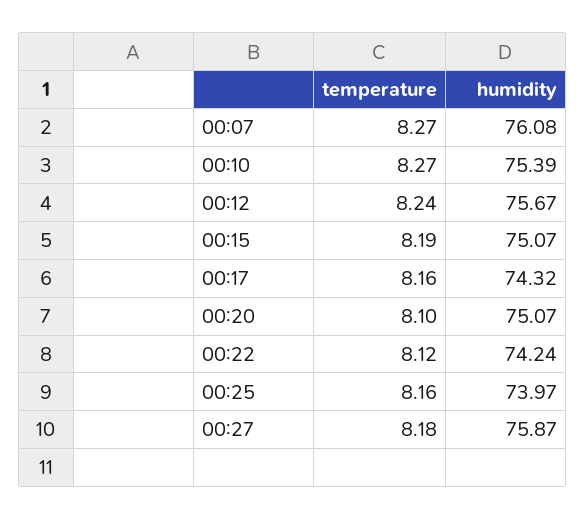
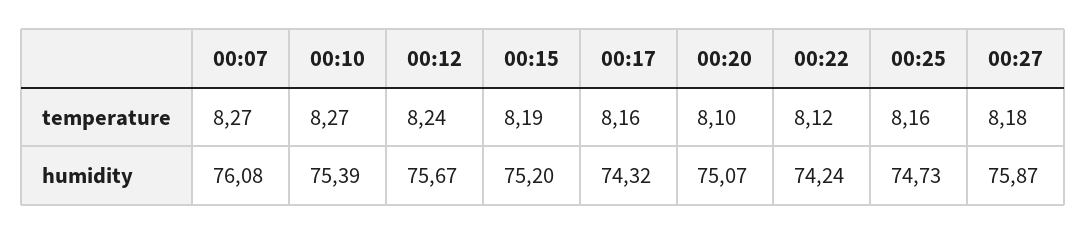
humidity, 00:15: 75.07 -> 75.2
humidity, 00:25: 73.97 -> 74.73

